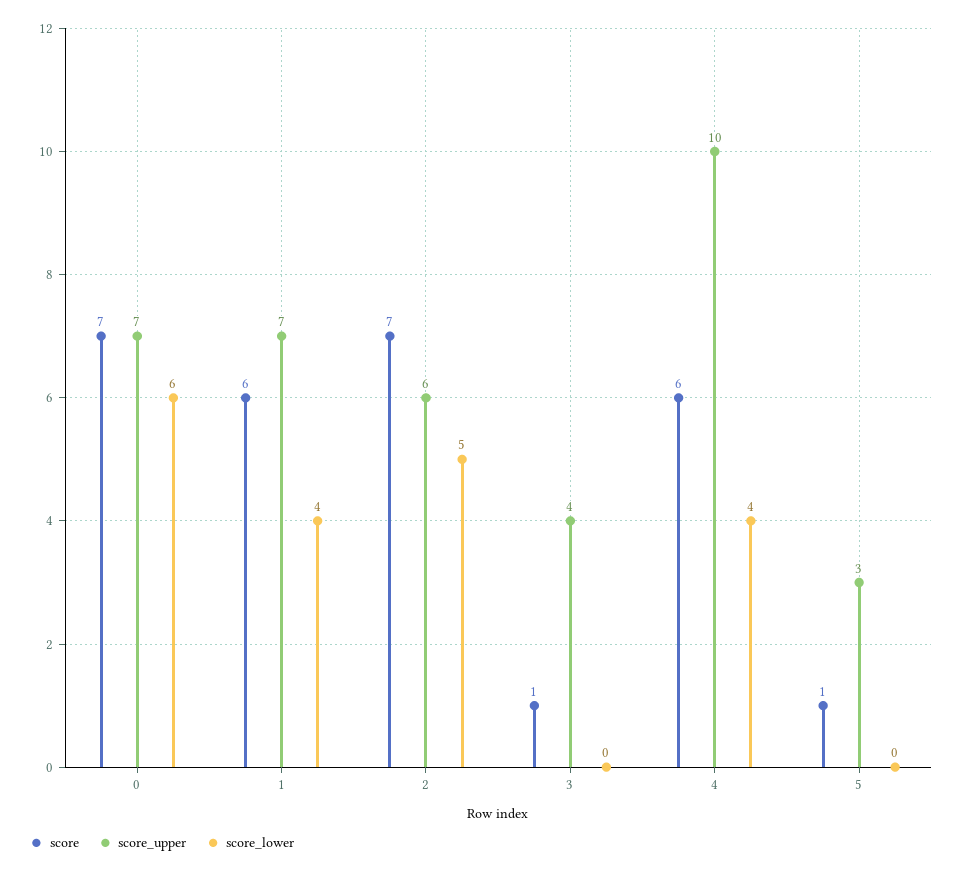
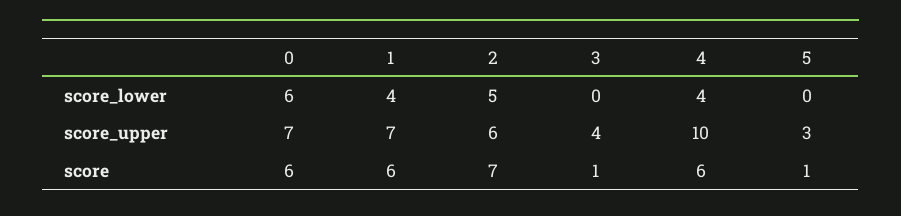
score, 0: 7 -> 6

